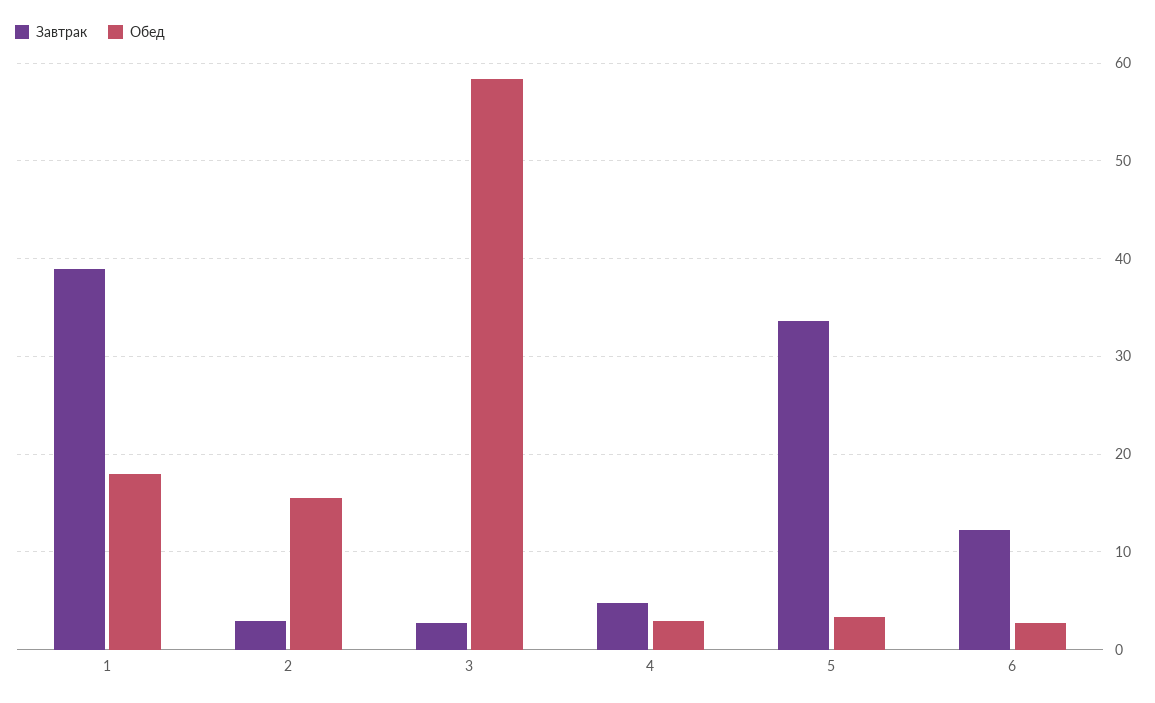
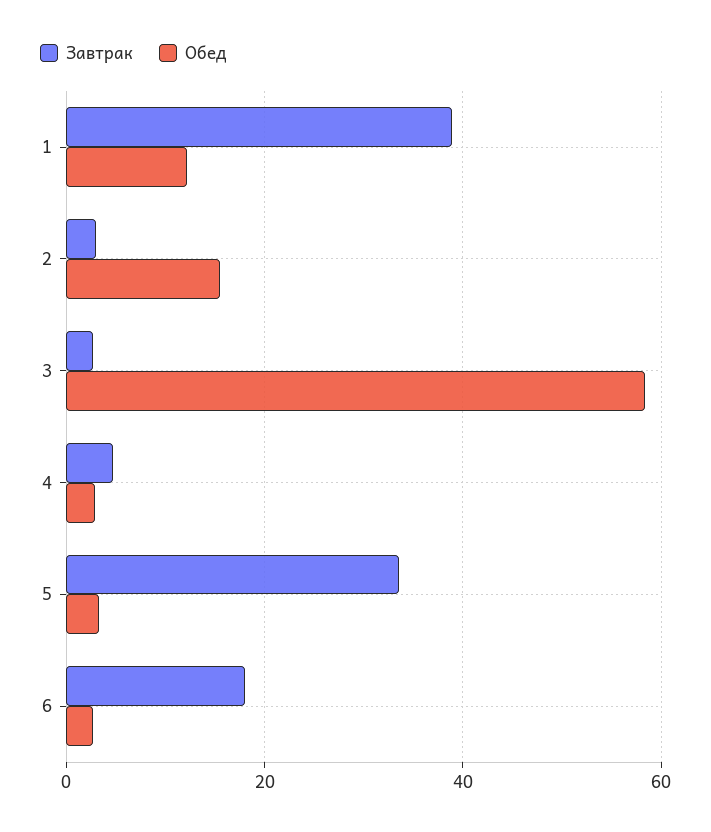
Обед, 1: 18 -> 12
Завтрак, 6: 12 -> 18

